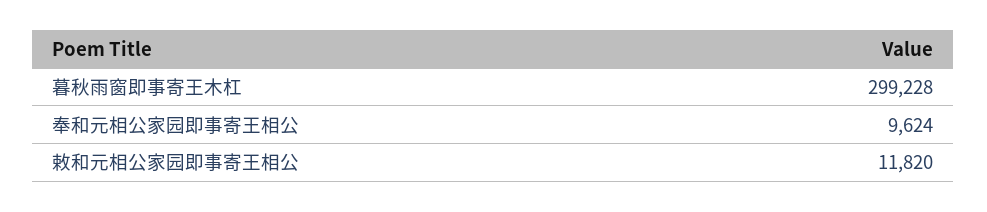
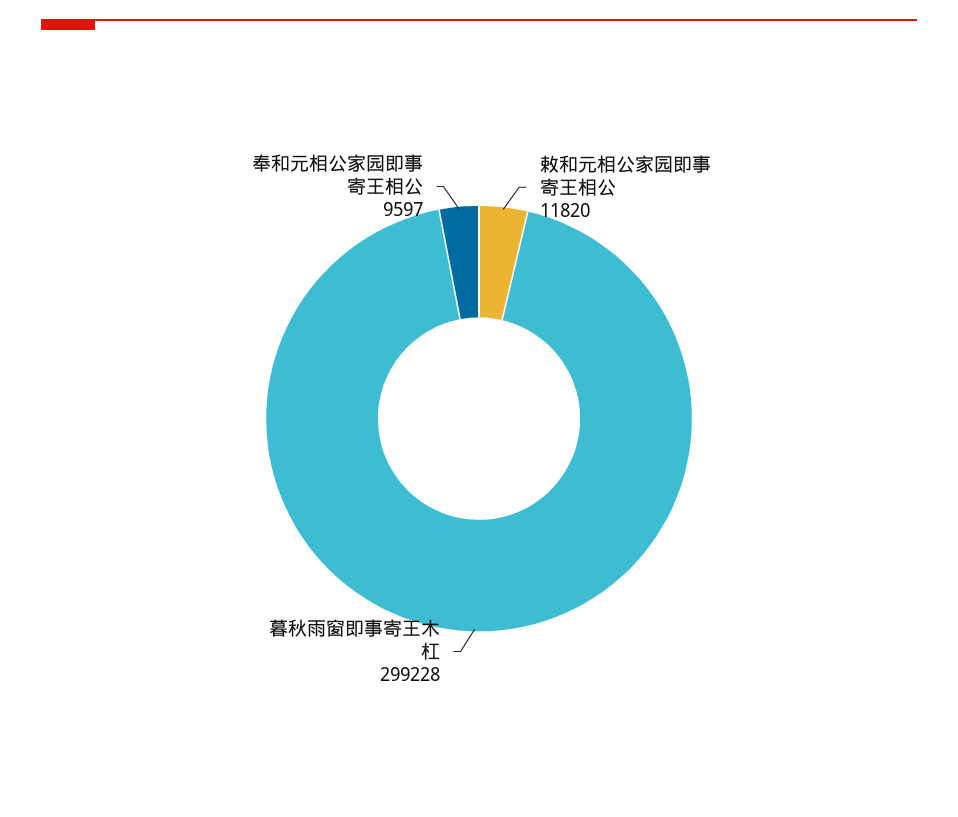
奉和元相公家园即事寄王相公: 9624 -> 9597

